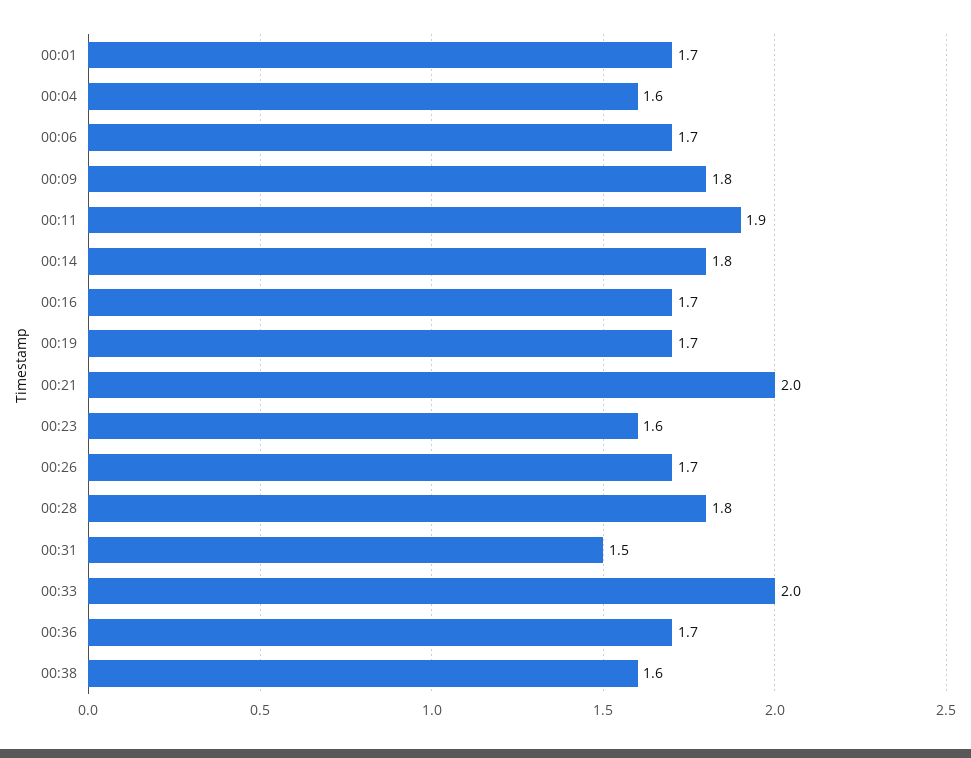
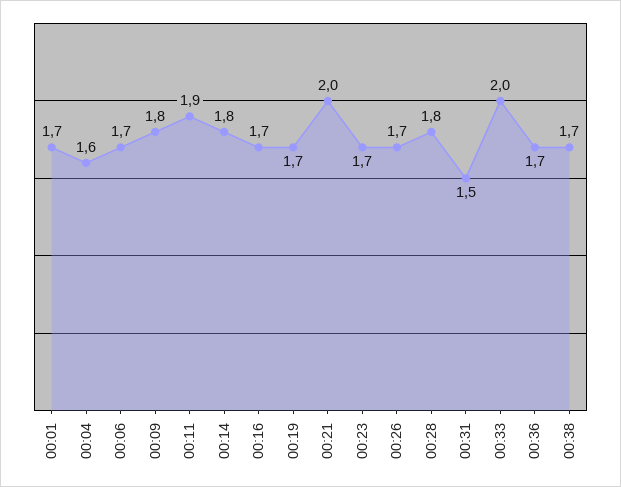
00:23: 1.6 -> 1.7
00:38: 1.6 -> 1.7

